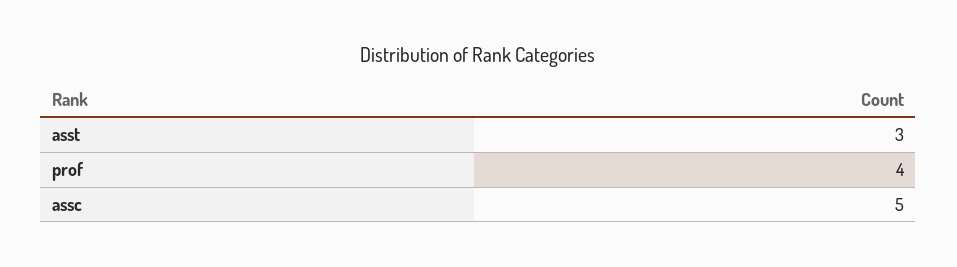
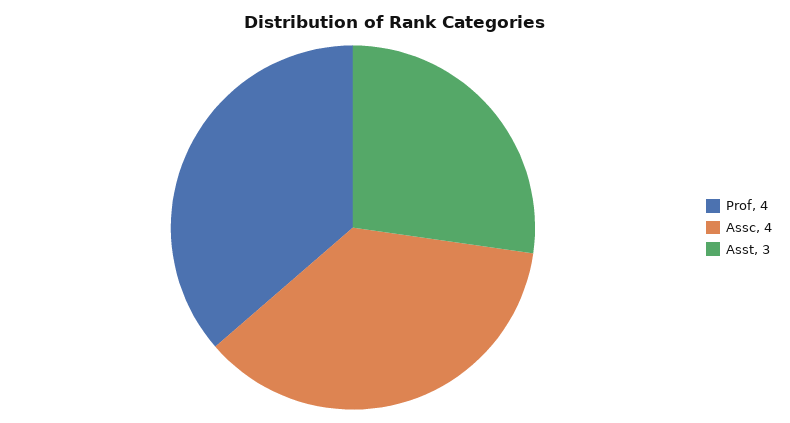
assc: 5 -> 4

